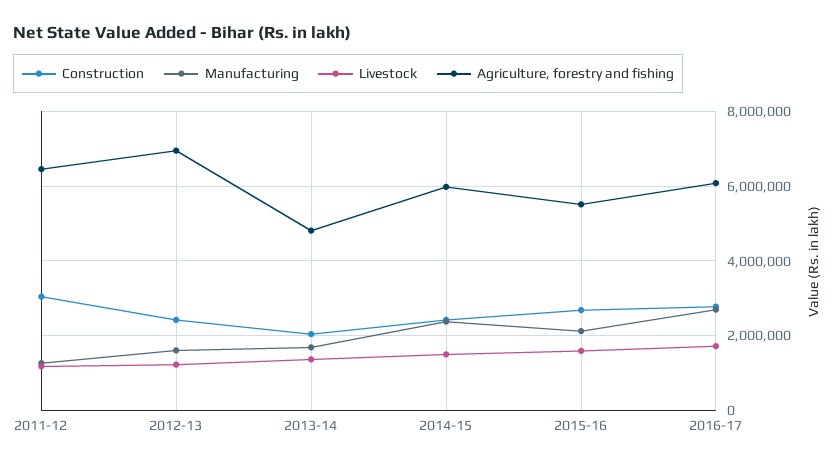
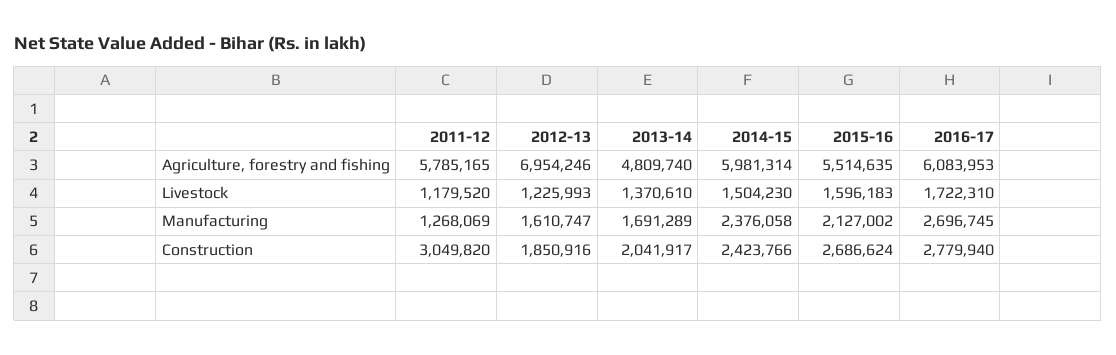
Agriculture, forestry and fishing, 2011-12: 6400000 -> 5785165
Construction, 2012-13: 2400000 -> 1850916

